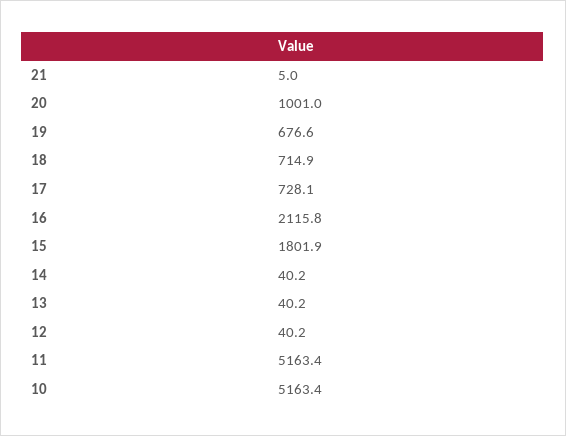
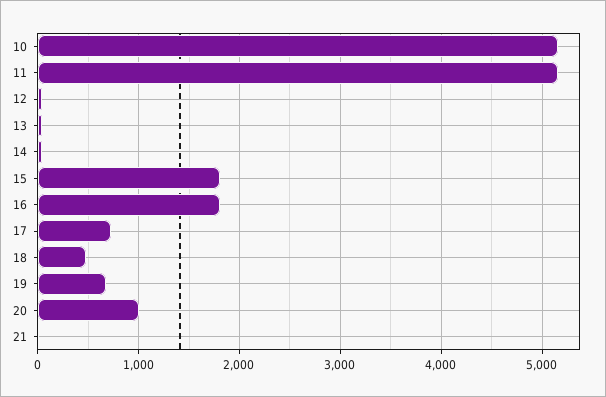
18: 714.9 -> 500
16: 2115.8 -> 1800

